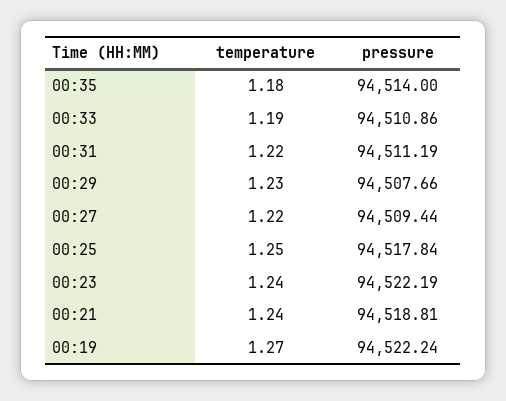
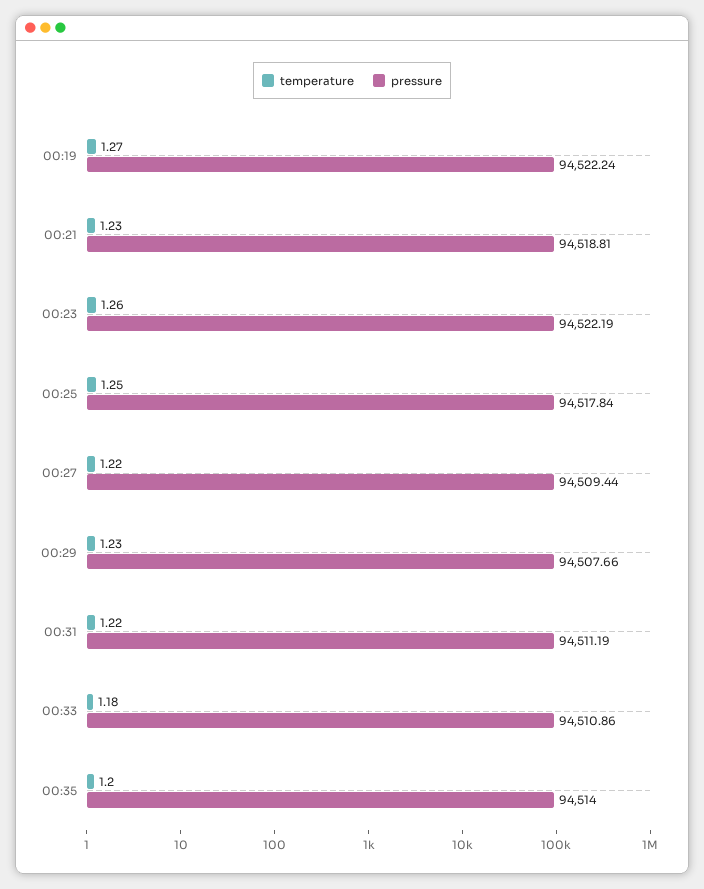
temperature, 00:35: 1.18 -> 1.2
temperature, 00:33: 1.19 -> 1.18
temperature, 00:23: 1.24 -> 1.26
temperature, 00:21: 1.24 -> 1.23

